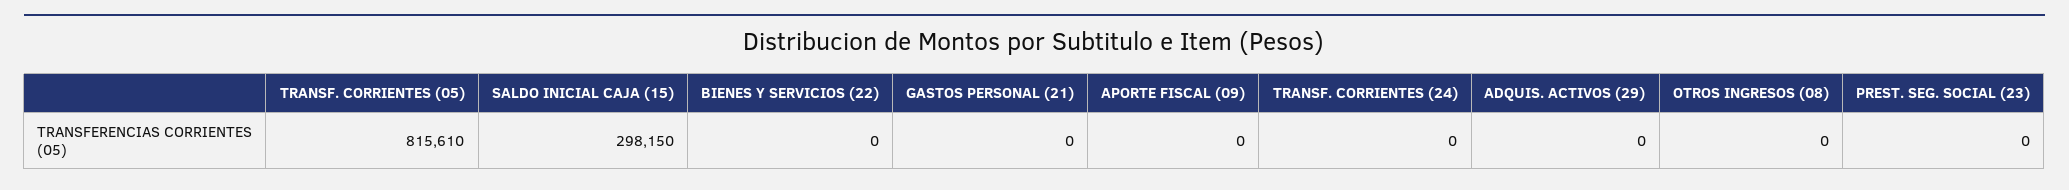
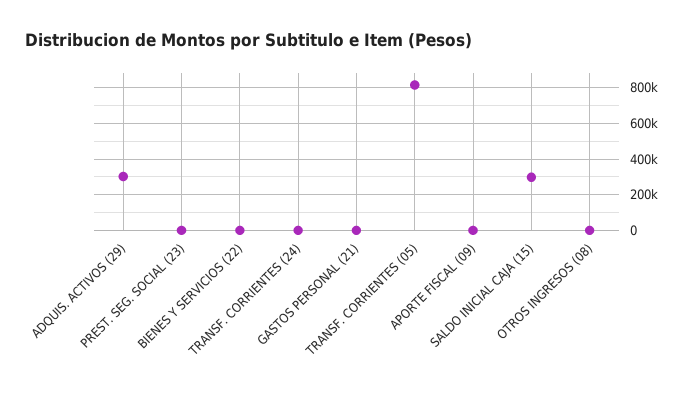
ADQUIS. ACTIVOS (29): 0 -> 300000

